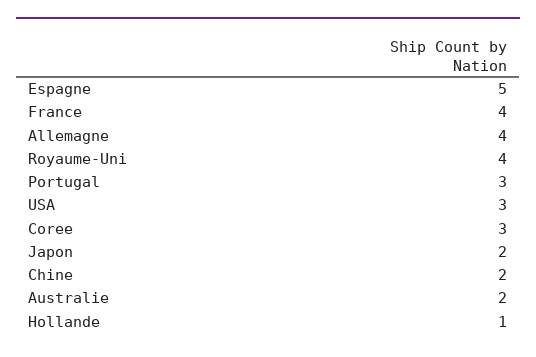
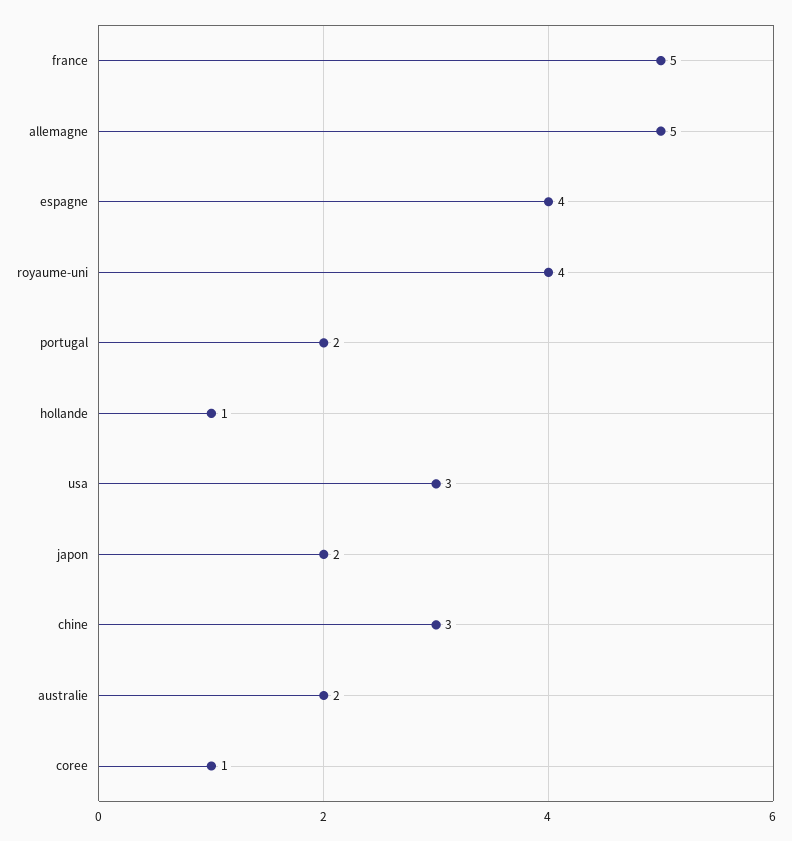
Espagne: 5 -> 4
France: 4 -> 5
Allemagne: 4 -> 5
Portugal: 3 -> 2
Coree: 3 -> 1
Chine: 2 -> 3

